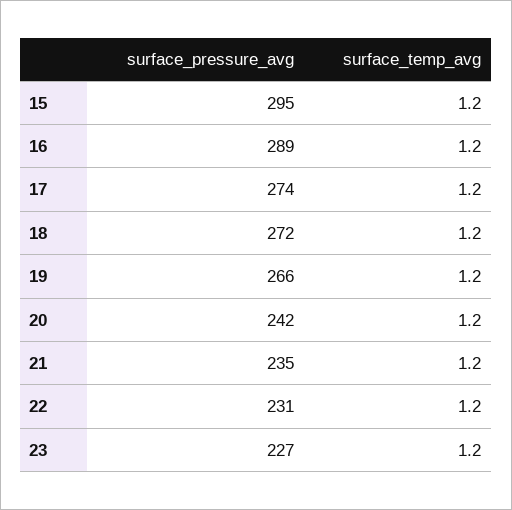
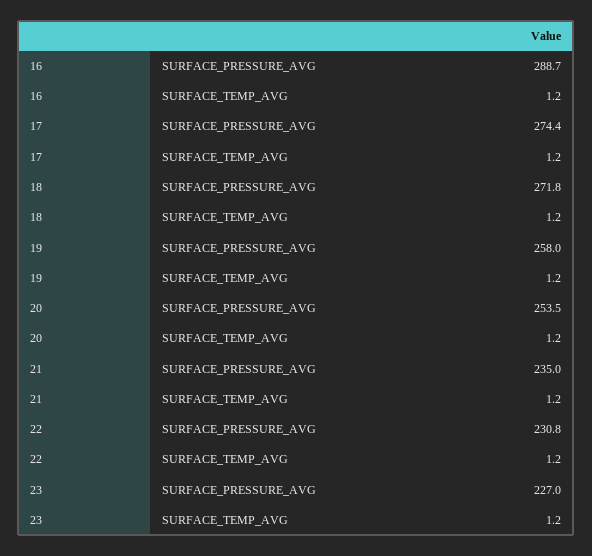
surface_pressure_avg, 15: 295 -> none
surface_temp_avg, 15: 1.2 -> none
surface_pressure_avg, 19: 266 -> 258
surface_pressure_avg, 20: 242 -> 253.5

